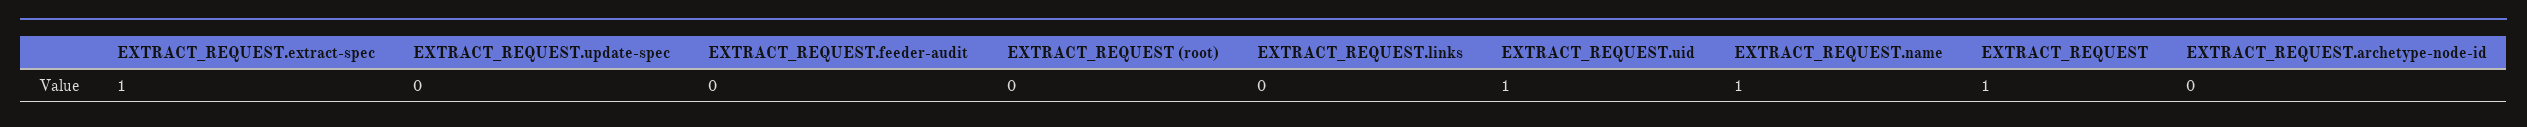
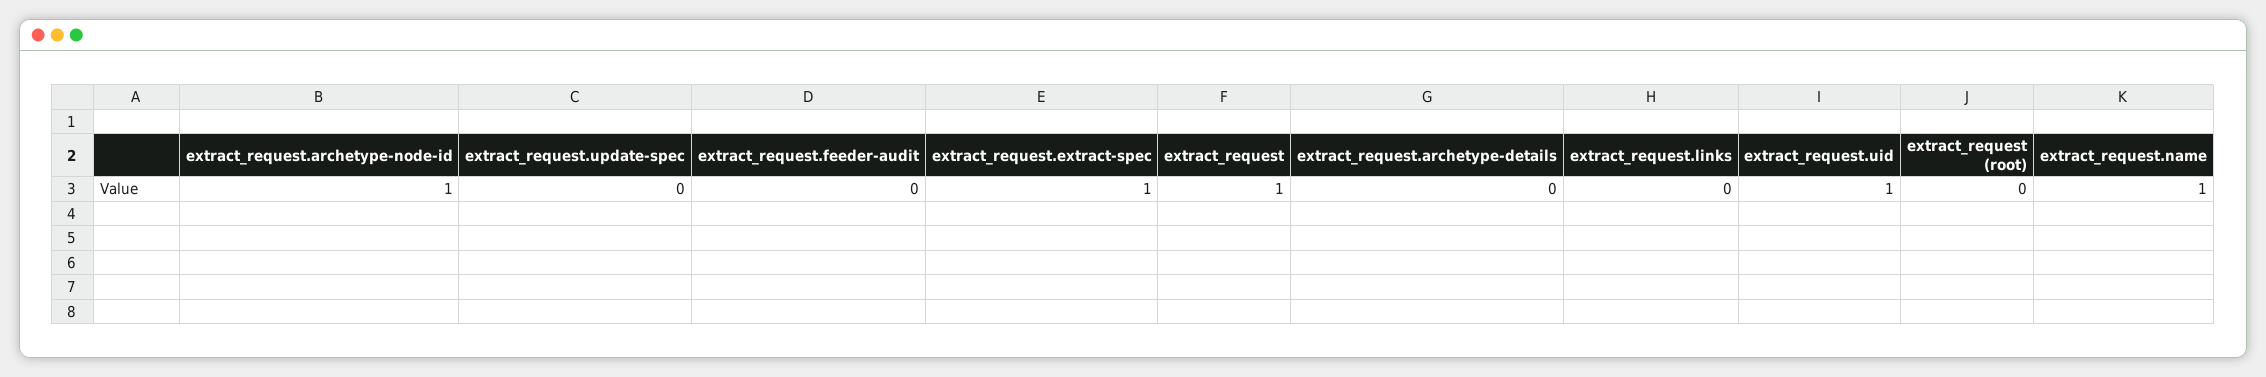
EXTRACT_REQUEST.archetype-node-id: 0 -> 1
extract_request.archetype-details: none -> 0

